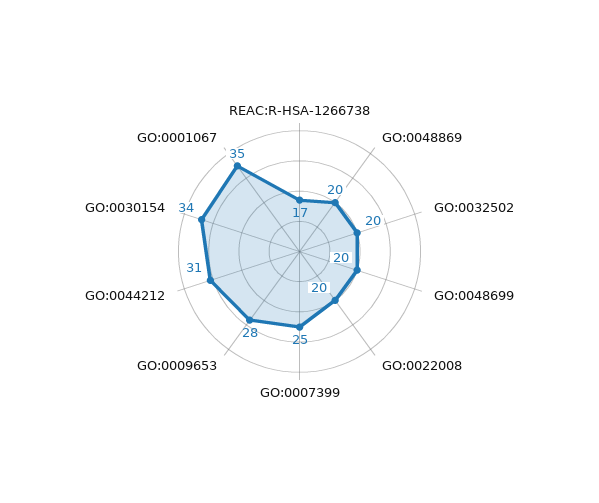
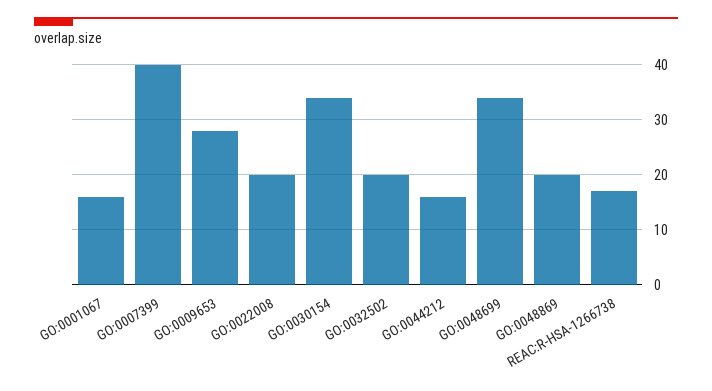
GO:0048699: 20 -> 35
GO:0007399: 25 -> 40
GO:0044212: 31 -> 15
GO:0001067: 35 -> 15

